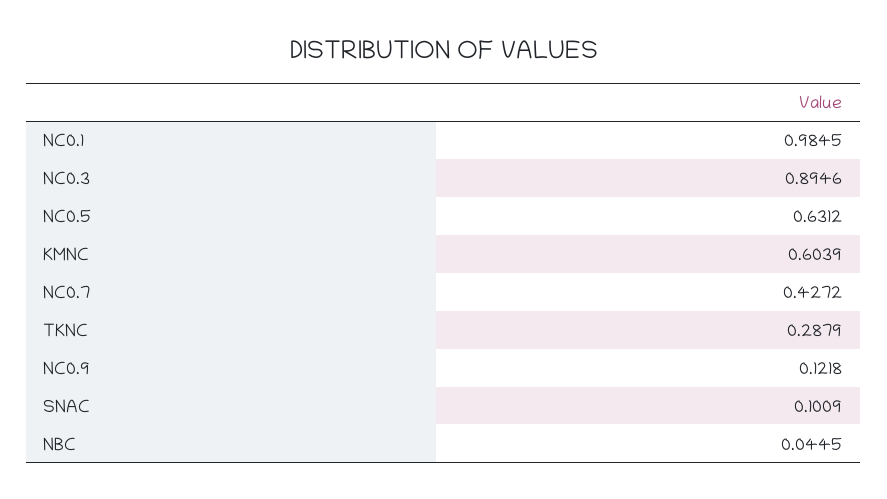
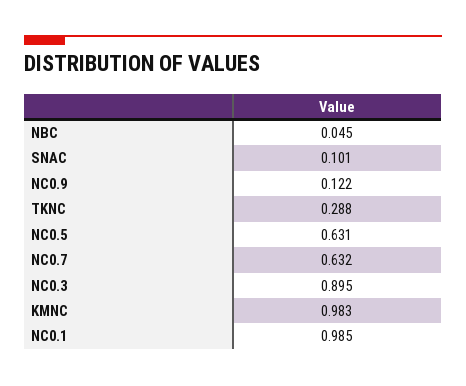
KMNC: 0.6039 -> 0.983
NC0.7: 0.4272 -> 0.632

